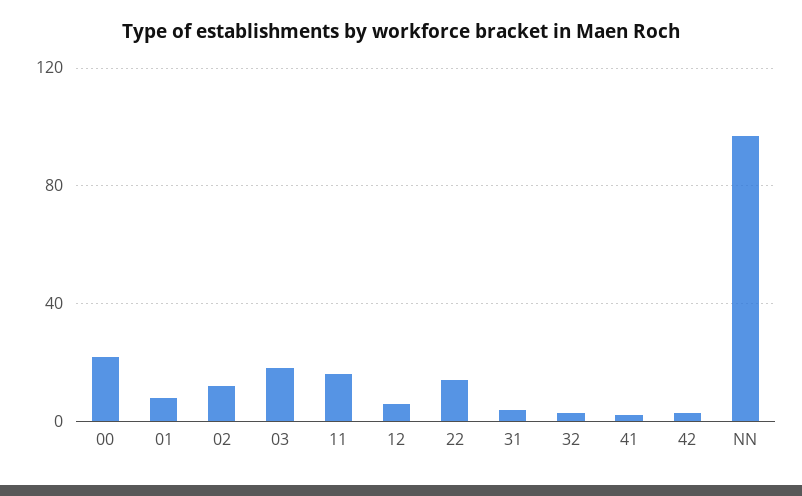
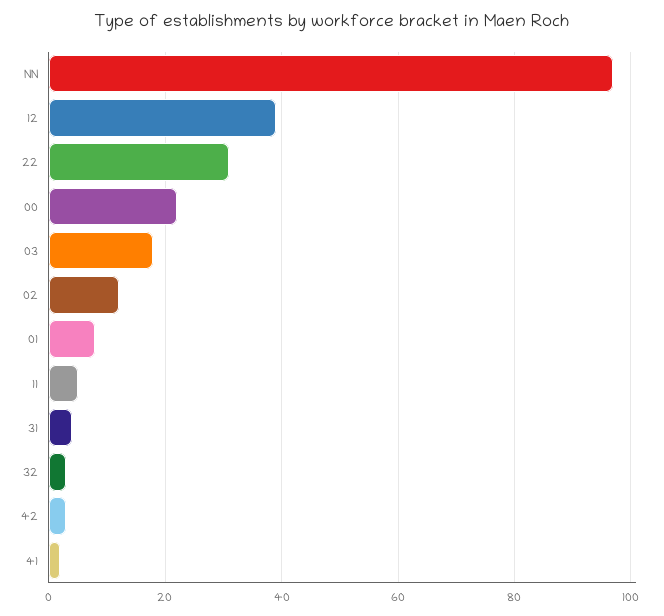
11: 15 -> 5
12: 5 -> 40
22: 15 -> 30

